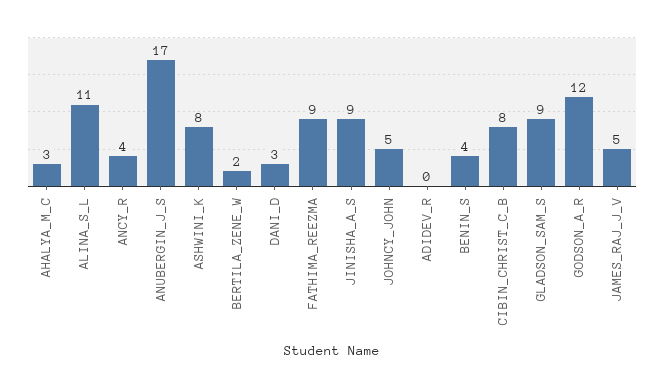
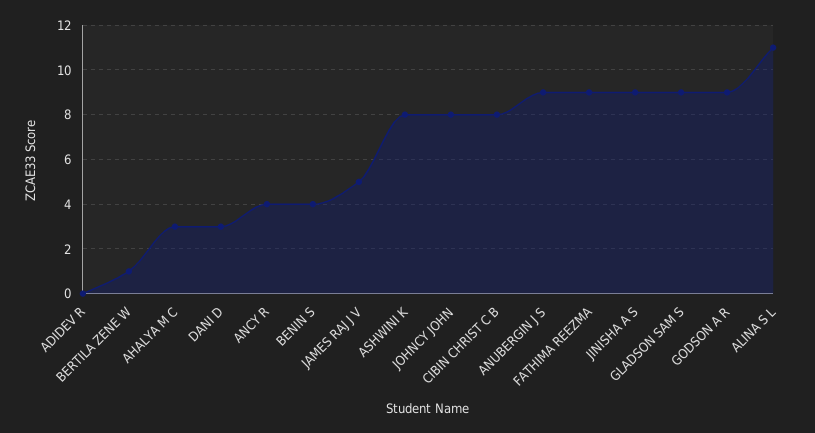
ANUBERGIN_J_S: 17 -> 9
BERTILA_ZENE_W: 2 -> 1
JOHNCY_JOHN: 5 -> 8
GODSON_A_R: 12 -> 9

